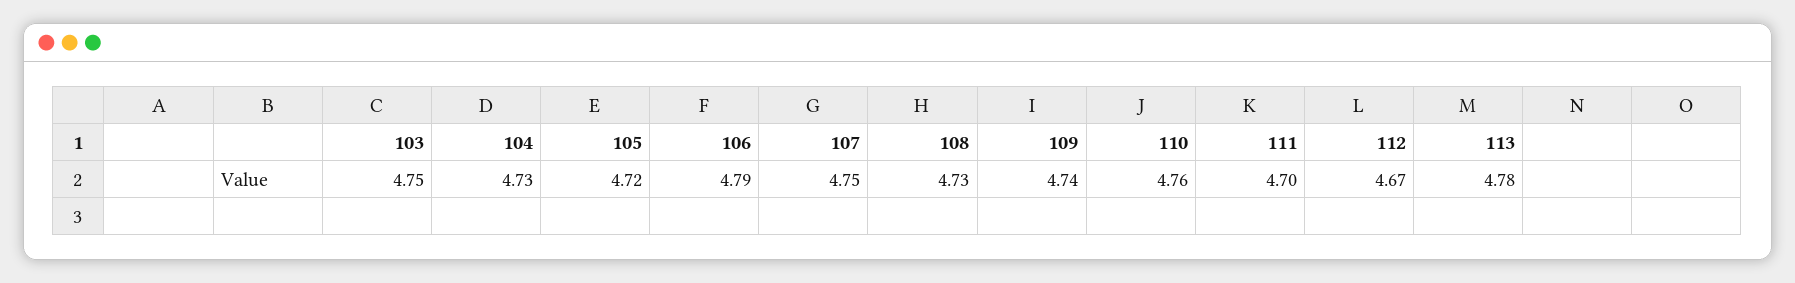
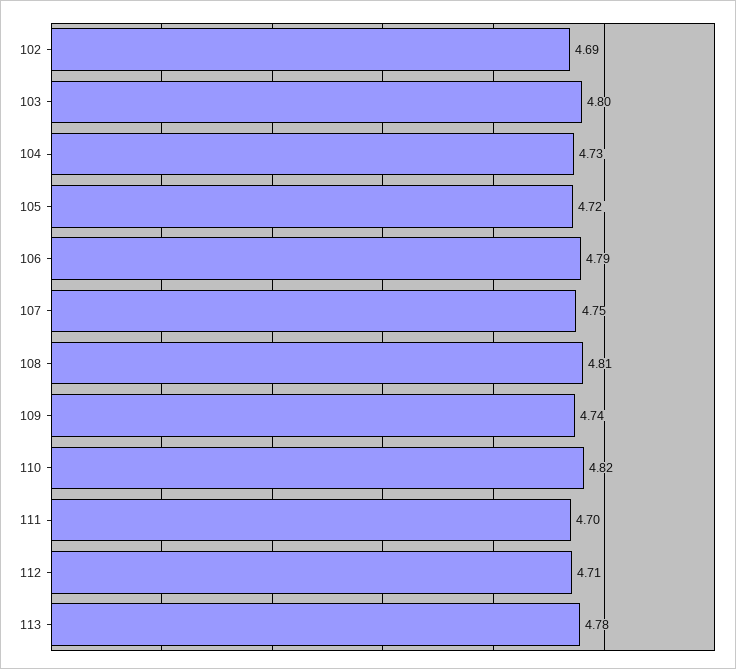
103: 4.75 -> 4.8
108: 4.73 -> 4.81
110: 4.76 -> 4.82
112: 4.67 -> 4.71
102: none -> 4.69

